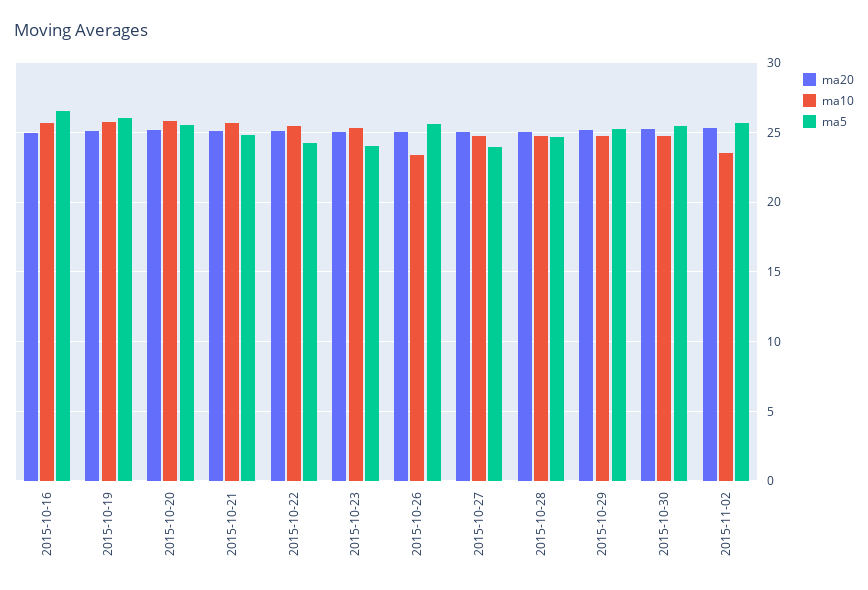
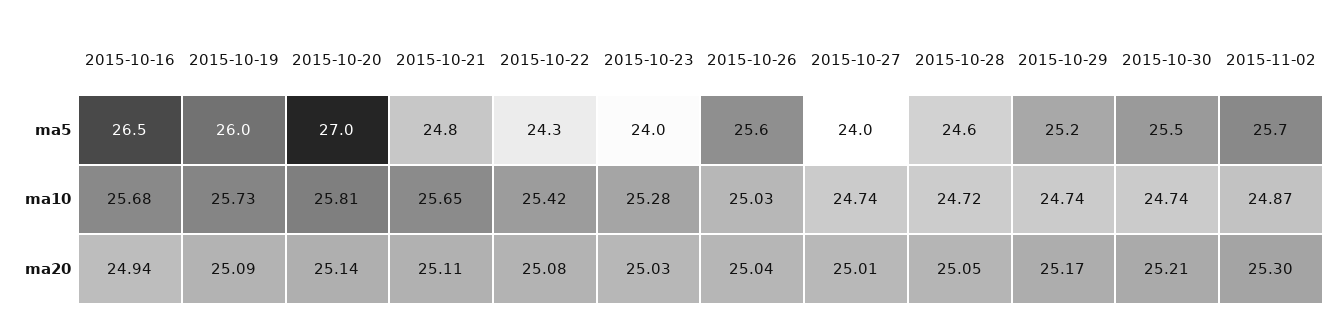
ma5, 2015-10-20: 25.5 -> 27
ma10, 2015-10-26: 23.5 -> 25.03
ma10, 2015-11-02: 23.5 -> 24.87

